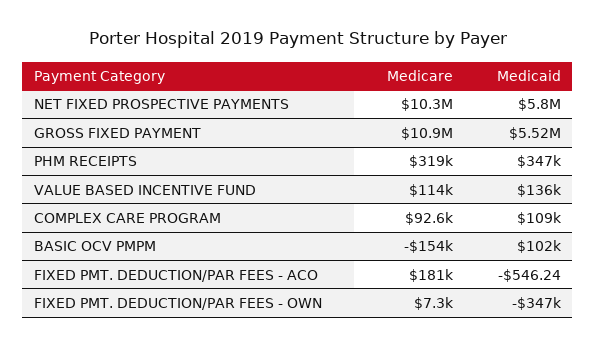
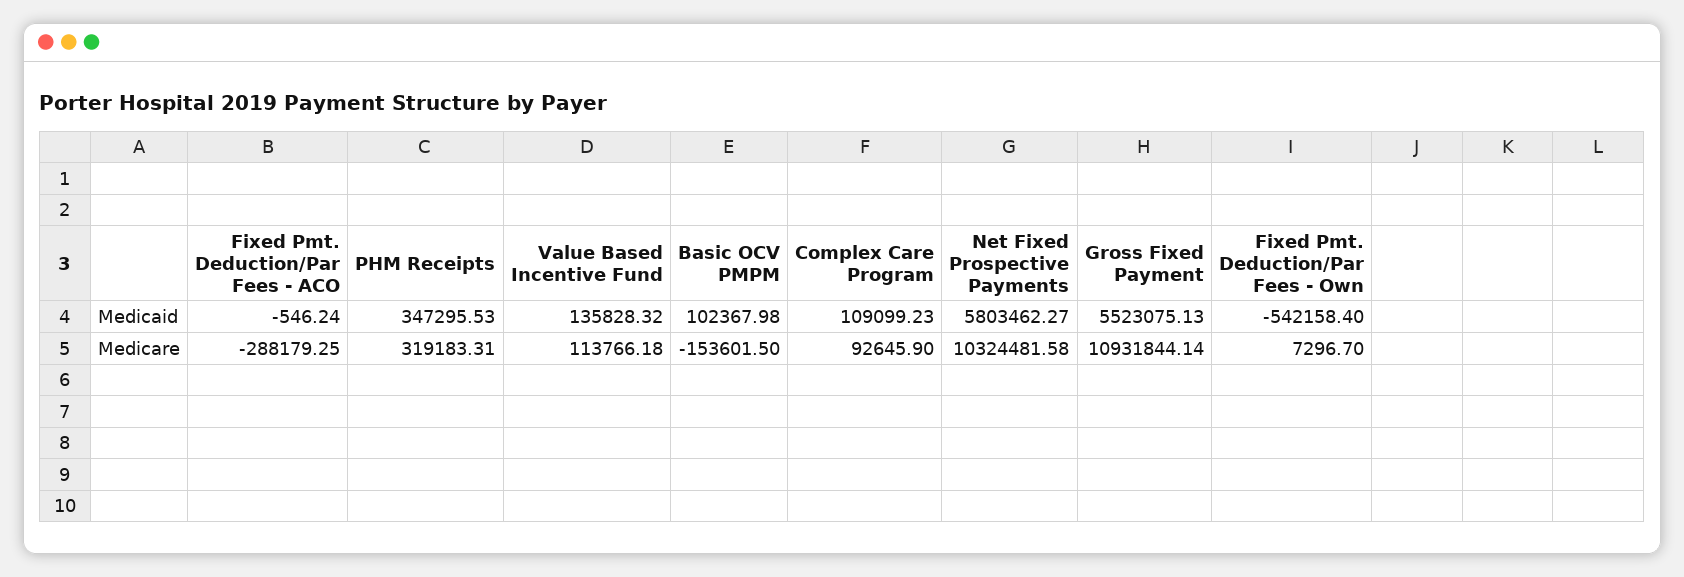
Medicare, FIXED PMT. DEDUCTION/PAR FEES - ACO: 181000 -> -288179.25
Medicaid, FIXED PMT. DEDUCTION/PAR FEES - OWN: -347000 -> -542158.4

